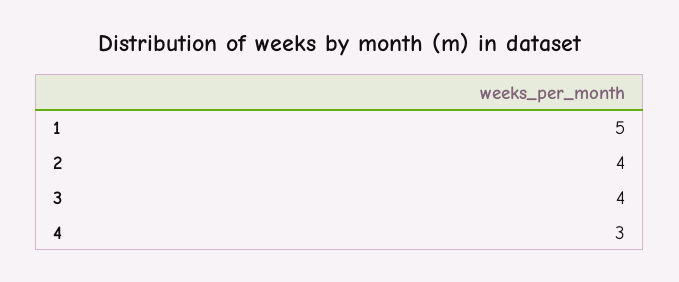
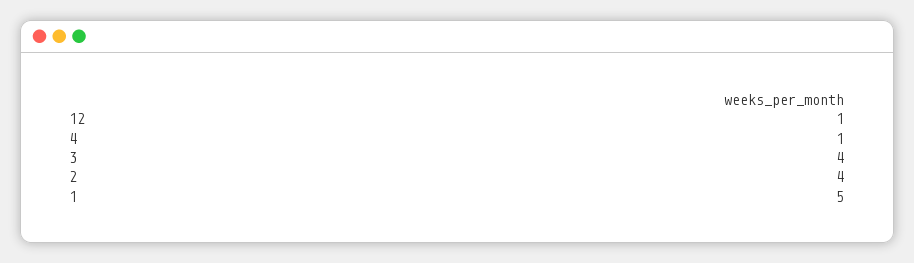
4: 3 -> 1
12: none -> 1

